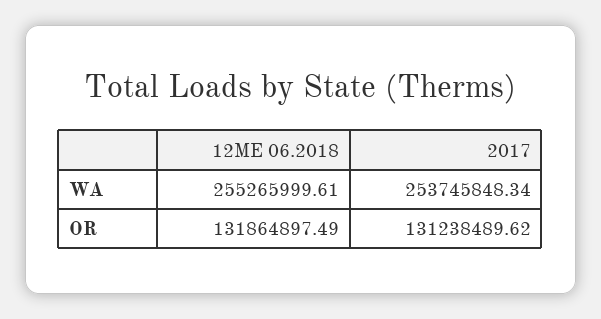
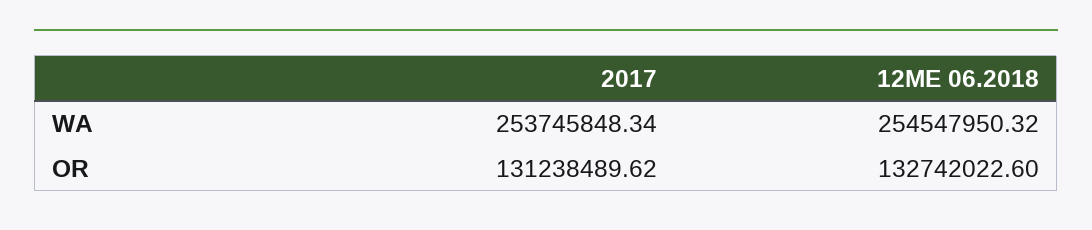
12ME 06.2018, WA: 255265999.61 -> 254547950.32
12ME 06.2018, OR: 131864897.49 -> 132742022.6

